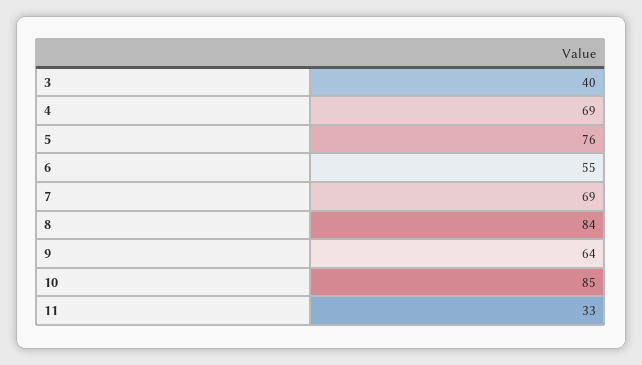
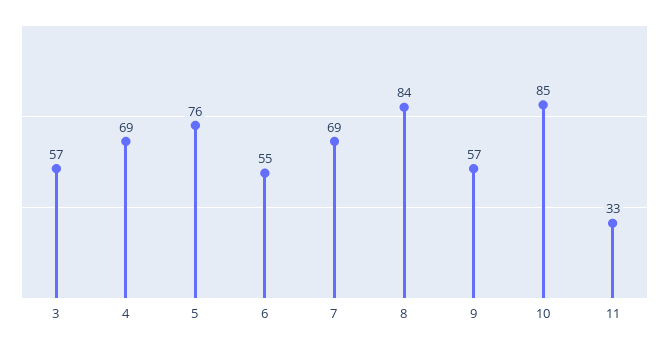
3: 40 -> 57
9: 64 -> 57

